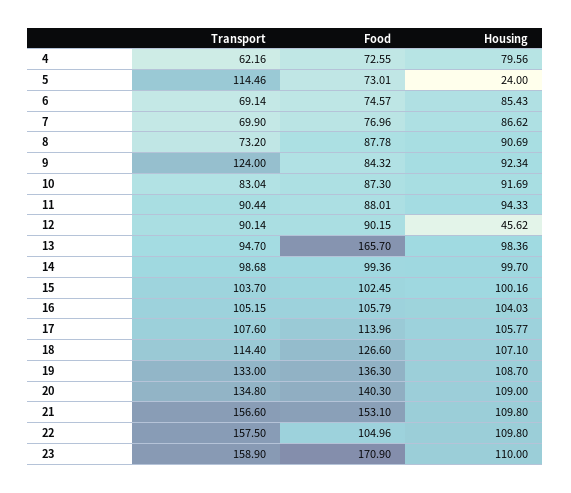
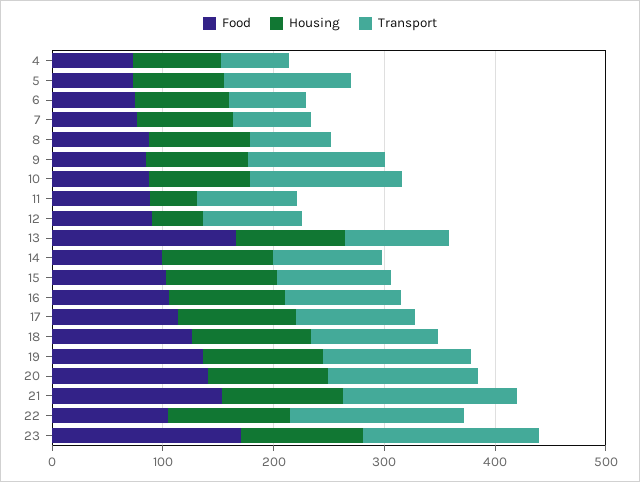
Housing, 5: 24 -> 80
Transport, 10: 83.04 -> 140
Housing, 11: 94.33 -> 40

